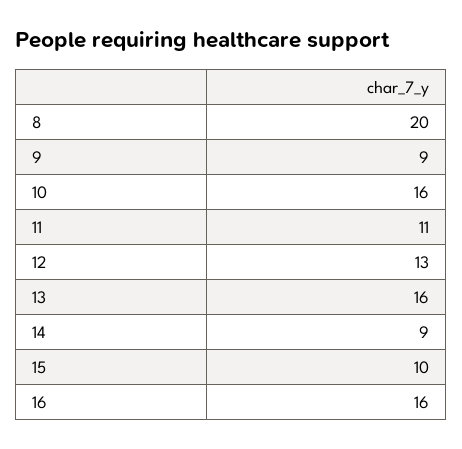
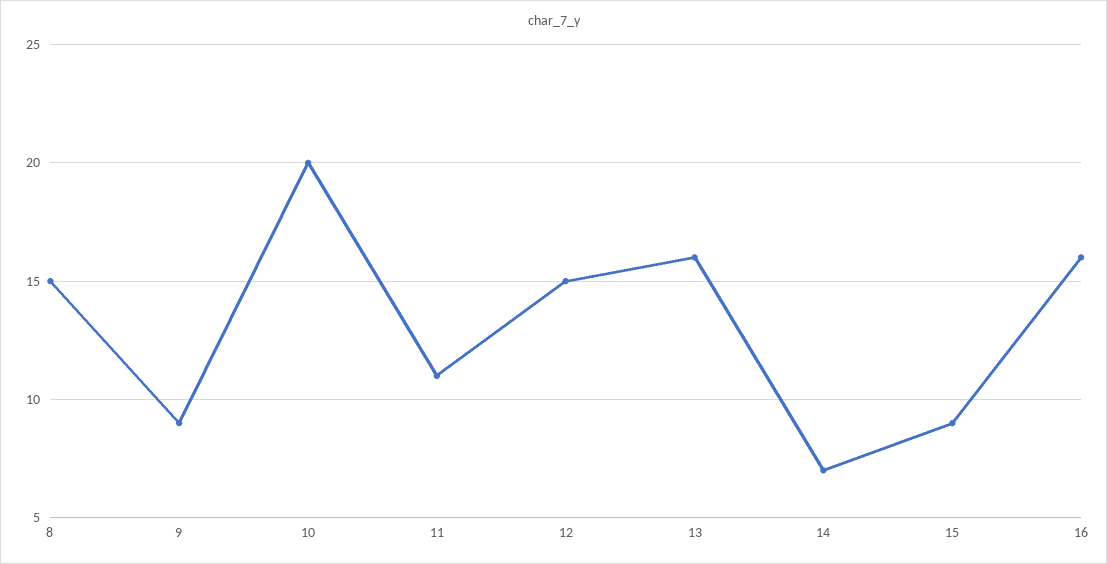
8: 20 -> 15
10: 16 -> 20
12: 13 -> 15
14: 9 -> 7
15: 10 -> 9

